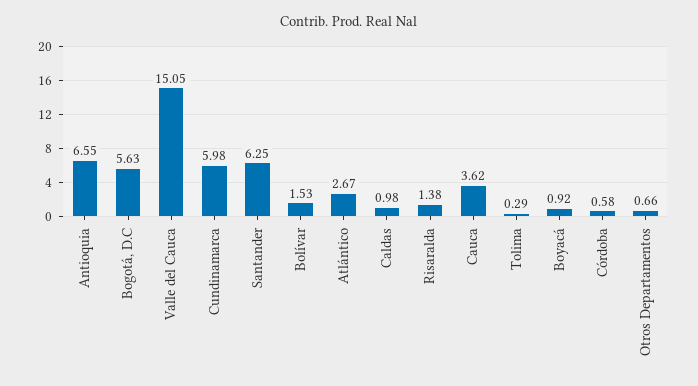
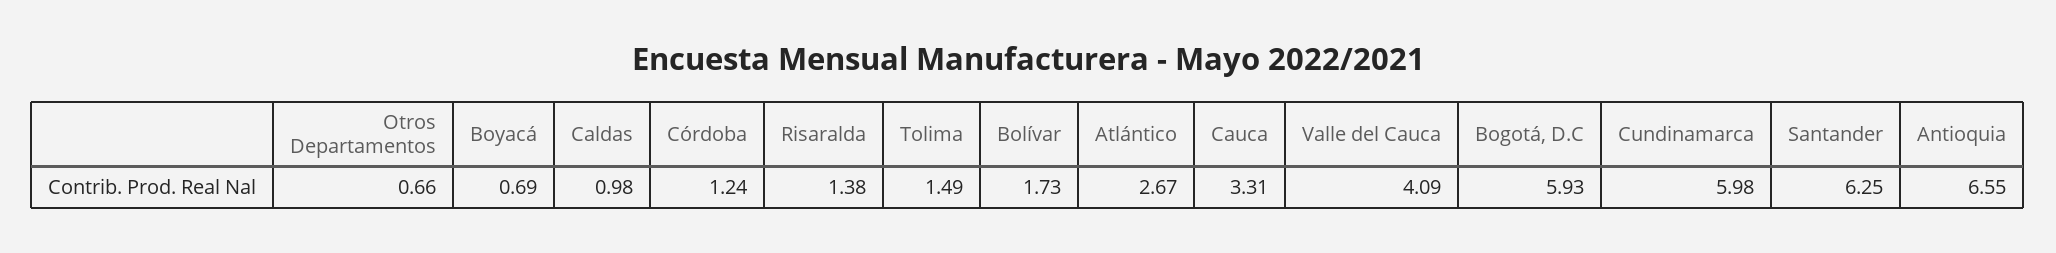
Bogotá, D.C: 5.63 -> 5.93
Valle del Cauca: 15.05 -> 4.09
Bolívar: 1.53 -> 1.73
Cauca: 3.62 -> 3.31
Tolima: 0.29 -> 1.49
Boyacá: 0.92 -> 0.69
Córdoba: 0.58 -> 1.24

